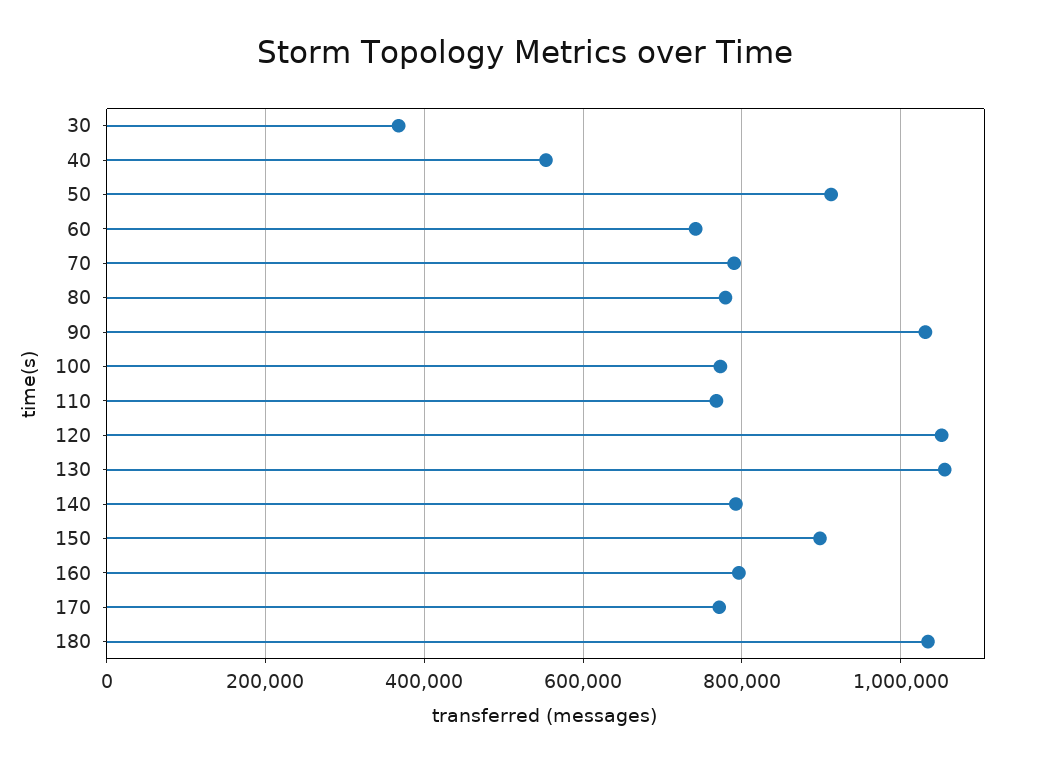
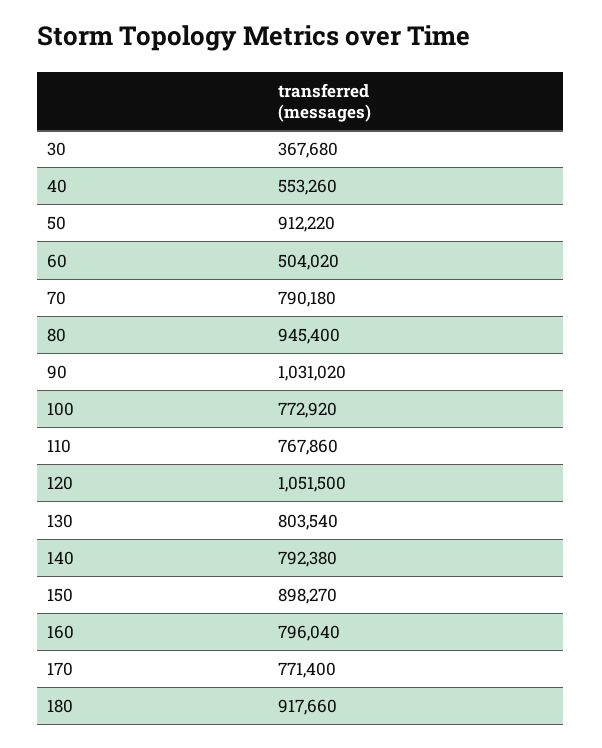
60: 740000 -> 504020
80: 780000 -> 945400
130: 1060000 -> 803540
180: 1040000 -> 917660

